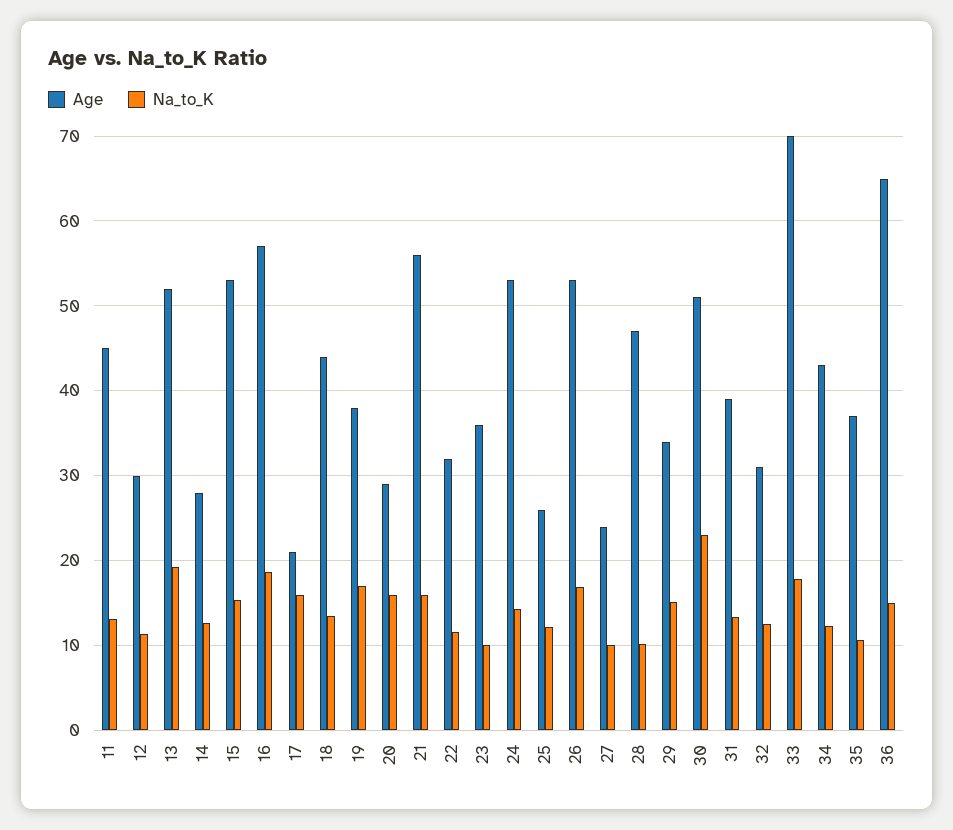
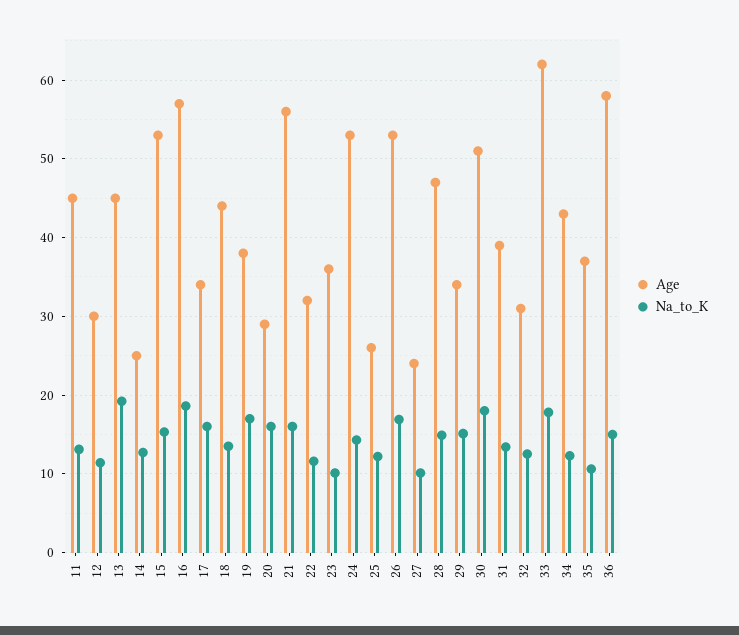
Age, 13: 52 -> 45
Age, 14: 28 -> 25
Age, 17: 21 -> 34
Na_to_K, 28: 10 -> 15
Na_to_K, 30: 23 -> 18
Age, 33: 70 -> 62
Age, 36: 65 -> 58

